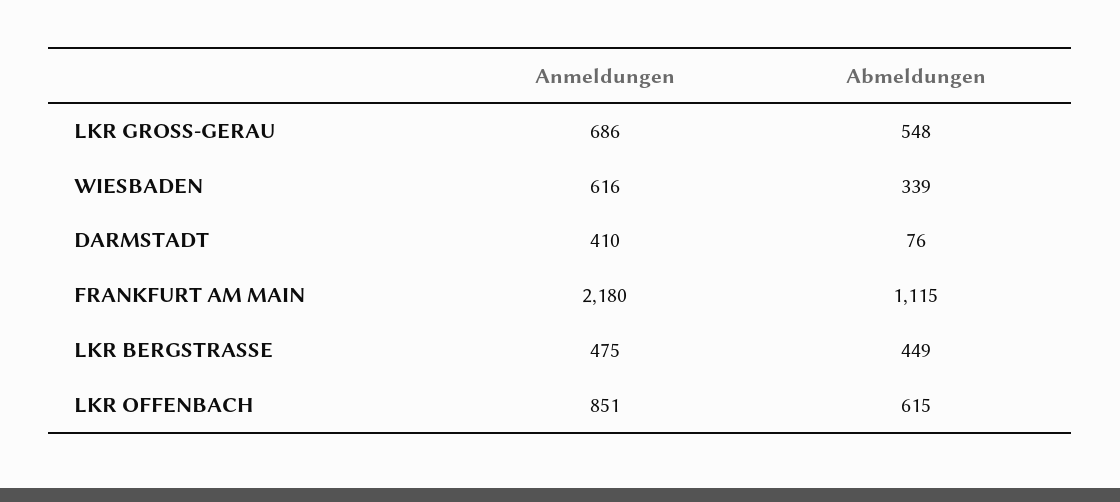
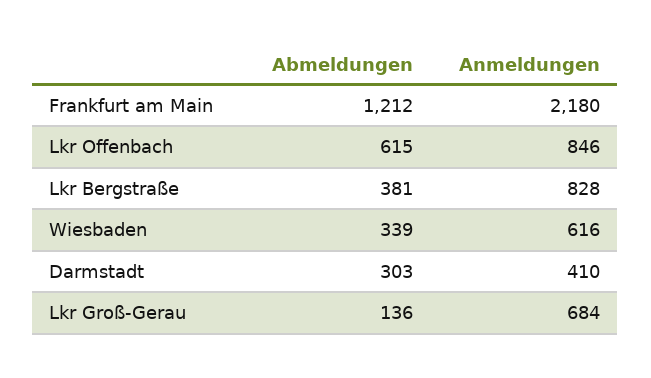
Anmeldungen, LKR GROSS-GERAU: 686 -> 684
Abmeldungen, LKR GROSS-GERAU: 548 -> 136
Abmeldungen, DARMSTADT: 76 -> 303
Abmeldungen, FRANKFURT AM MAIN: 1115 -> 1212
Anmeldungen, LKR BERGSTRASSE: 475 -> 828
Abmeldungen, LKR BERGSTRASSE: 449 -> 381
Anmeldungen, LKR OFFENBACH: 851 -> 846

